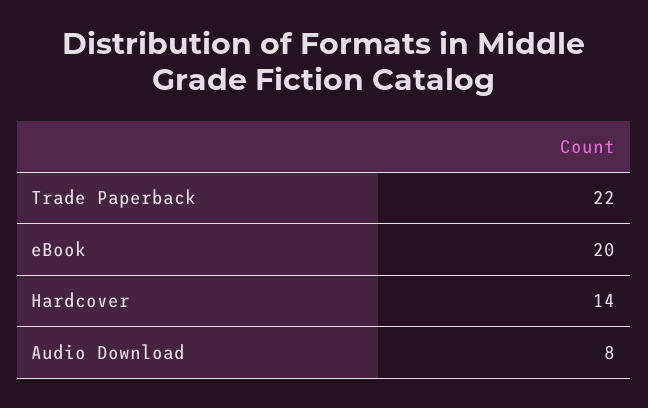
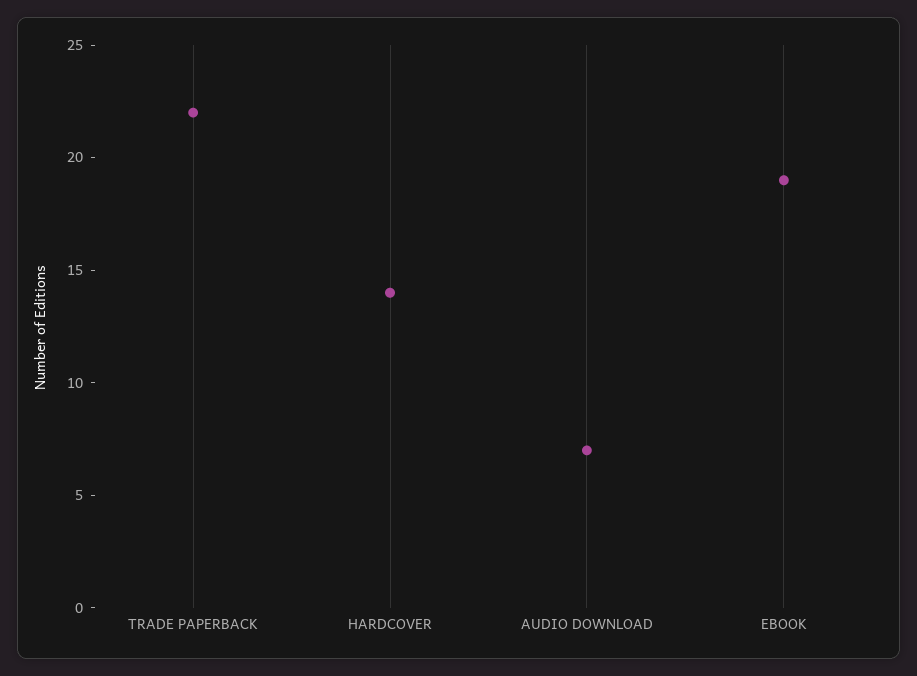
eBook: 20 -> 19
Audio Download: 8 -> 7

